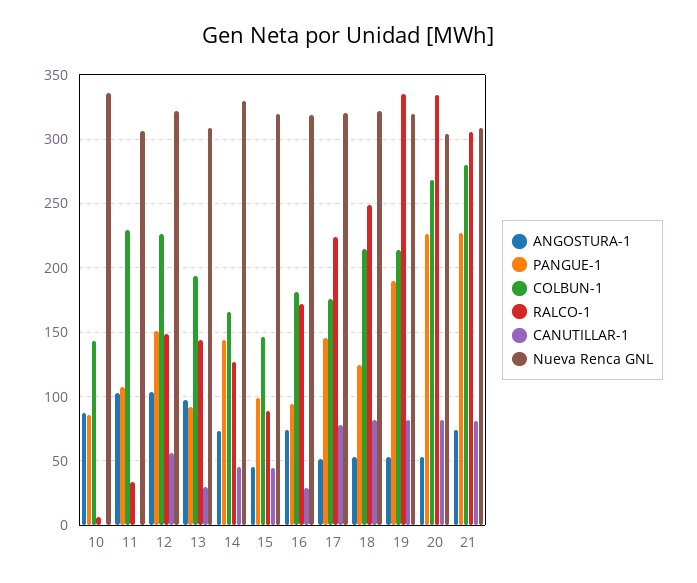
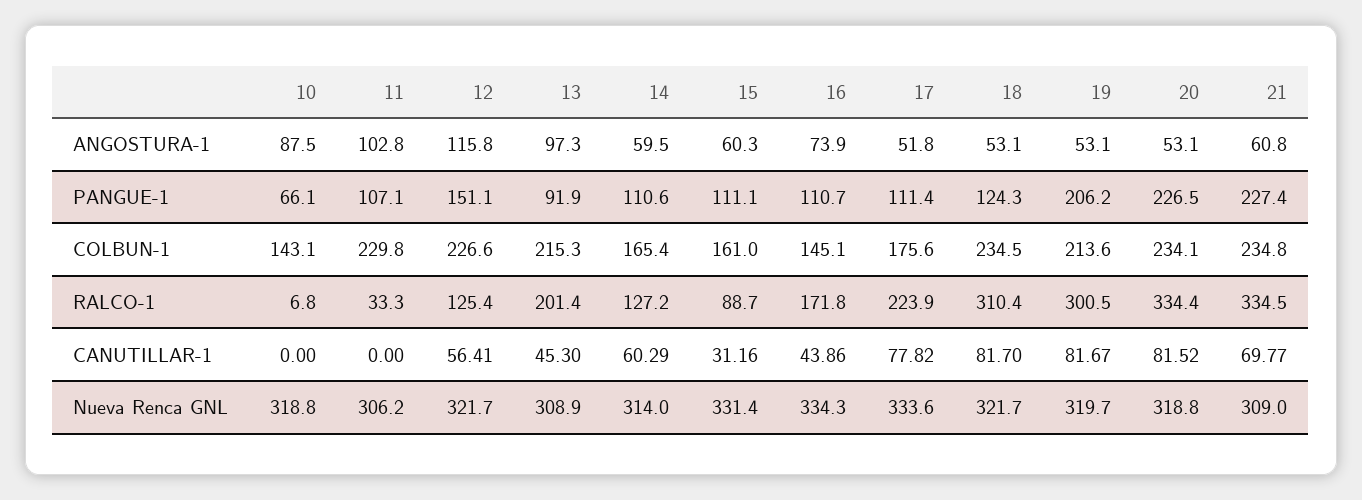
PANGUE-1, 10: 85 -> 66.1
Nueva Renca GNL, 10: 335 -> 318.8
ANGOSTURA-1, 12: 105 -> 115.8
RALCO-1, 12: 150 -> 125.4
COLBUN-1, 13: 195 -> 215.3
RALCO-1, 13: 145 -> 201.4
CANUTILLAR-1, 13: 30 -> 45.3
ANGOSTURA-1, 14: 75 -> 59.5
PANGUE-1, 14: 145 -> 110.6
CANUTILLAR-1, 14: 45 -> 60.29
Nueva Renca GNL, 14: 330 -> 314
ANGOSTURA-1, 15: 45 -> 60.3
PANGUE-1, 15: 100 -> 111.1
COLBUN-1, 15: 145 -> 161
CANUTILLAR-1, 15: 45 -> 31.16
Nueva Renca GNL, 15: 320 -> 331.4
PANGUE-1, 16: 95 -> 110.7
COLBUN-1, 16: 180 -> 145.1
CANUTILLAR-1, 16: 30 -> 43.86
Nueva Renca GNL, 16: 320 -> 334.3
PANGUE-1, 17: 145 -> 111.4
Nueva Renca GNL, 17: 320 -> 333.6
COLBUN-1, 18: 215 -> 234.5
RALCO-1, 18: 250 -> 310.4
PANGUE-1, 19: 190 -> 206.2
RALCO-1, 19: 335 -> 300.5
COLBUN-1, 20: 270 -> 234.1
Nueva Renca GNL, 20: 305 -> 318.8
ANGOSTURA-1, 21: 75 -> 60.8
COLBUN-1, 21: 280 -> 234.8
RALCO-1, 21: 305 -> 334.5
CANUTILLAR-1, 21: 80 -> 69.77

